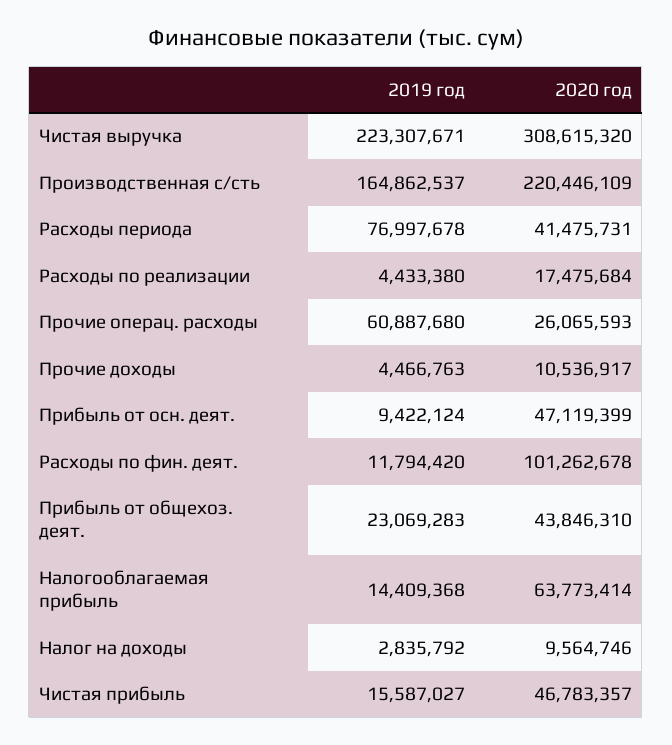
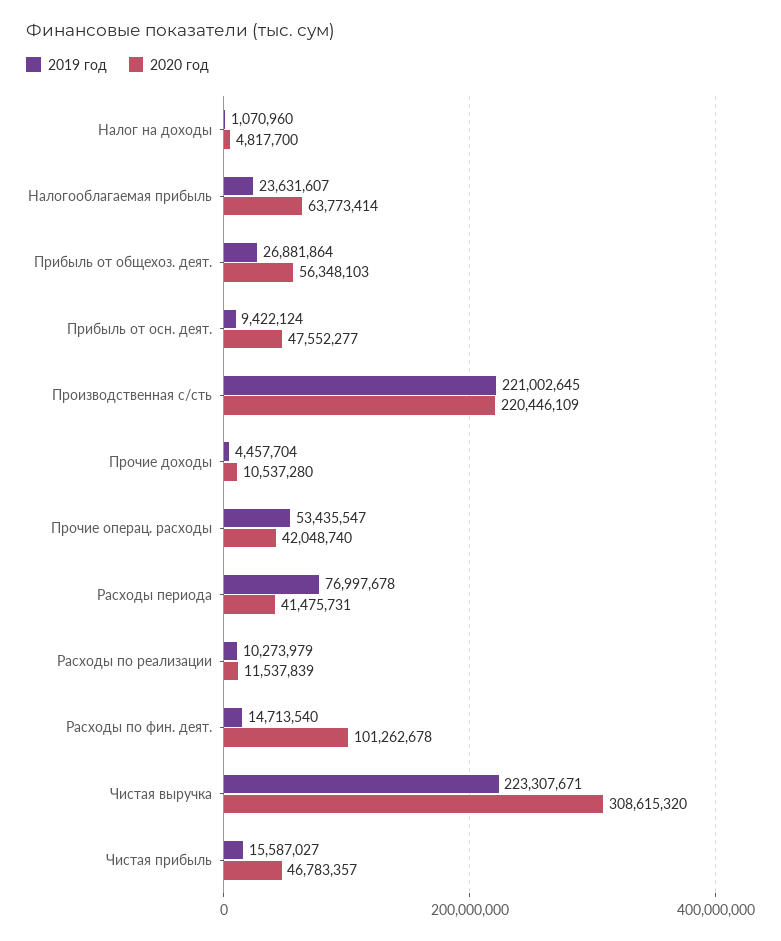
2019 год, Производственная с/сть: 164862537 -> 221002645
2019 год, Расходы по реализации: 4433380 -> 10273979
2020 год, Расходы по реализации: 17475684 -> 11537839
2019 год, Прочие операц. расходы: 60887680 -> 53435547
2020 год, Прочие операц. расходы: 26065593 -> 42048740
2019 год, Прочие доходы: 4466763 -> 4457704
2020 год, Прочие доходы: 10536917 -> 10537280
2020 год, Прибыль от осн. деят.: 47119399 -> 47552277
2019 год, Расходы по фин. деят.: 11794420 -> 14713540
2019 год, Прибыль от общехоз. деят.: 23069283 -> 26881864
2020 год, Прибыль от общехоз. деят.: 43846310 -> 56348103
2019 год, Налогооблагаемая прибыль: 14409368 -> 23631607
2019 год, Налог на доходы: 2835792 -> 1070960
2020 год, Налог на доходы: 9564746 -> 4817700

